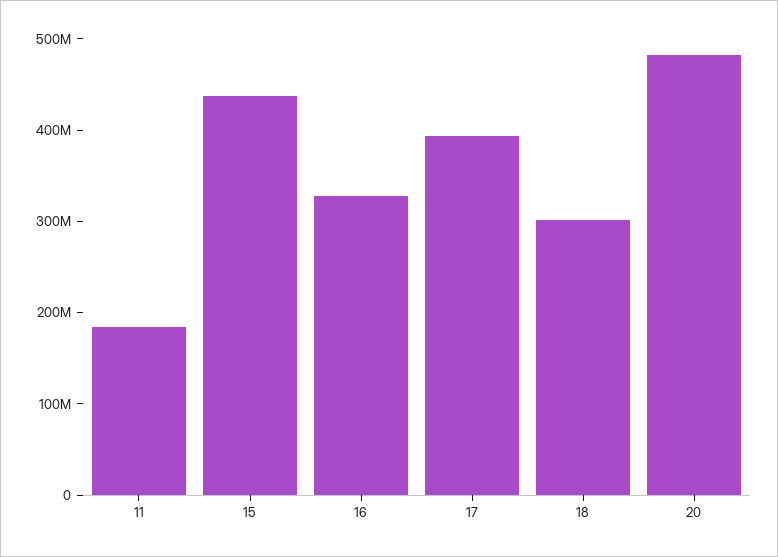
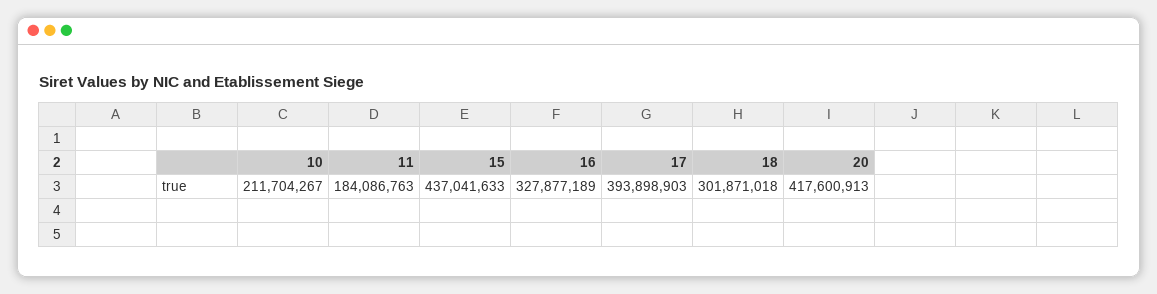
20: 480000000 -> 417600913
10: none -> 211704267

